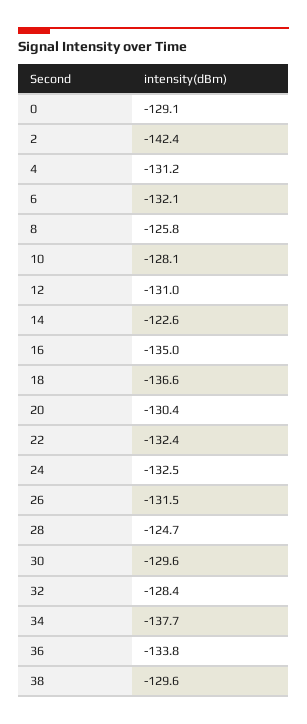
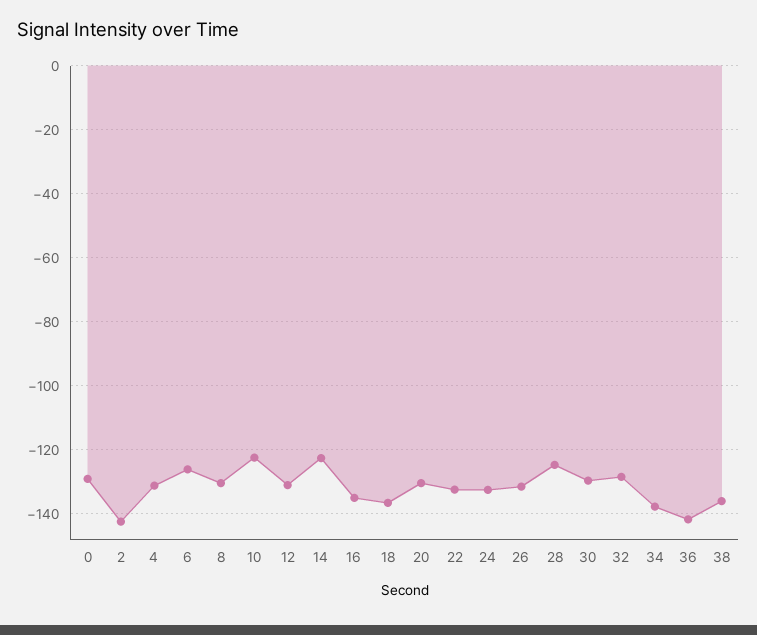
6: -132.1 -> -126
8: -125.8 -> -130
10: -128.1 -> -122
36: -133.8 -> -142
38: -129.6 -> -136

